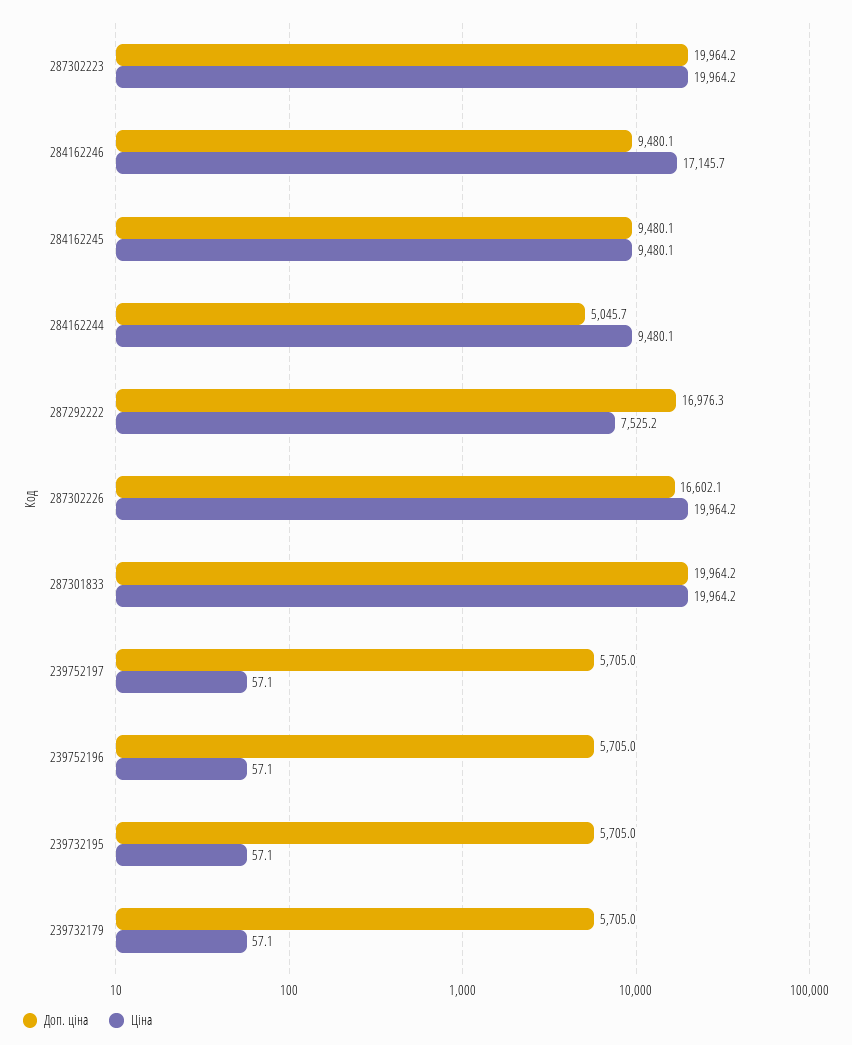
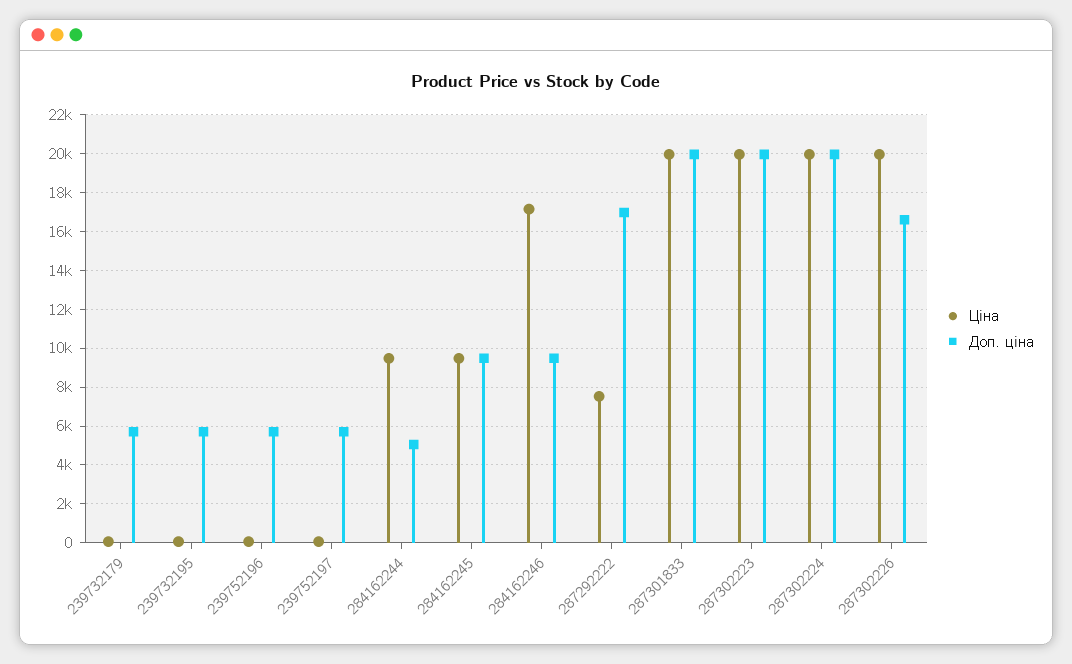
Ціна, 287302224: none -> 20000
Доп. ціна, 287302224: none -> 20000

